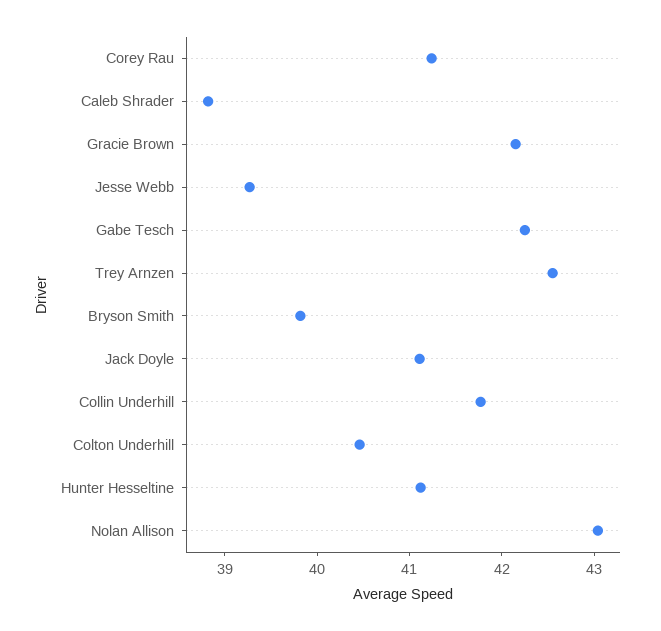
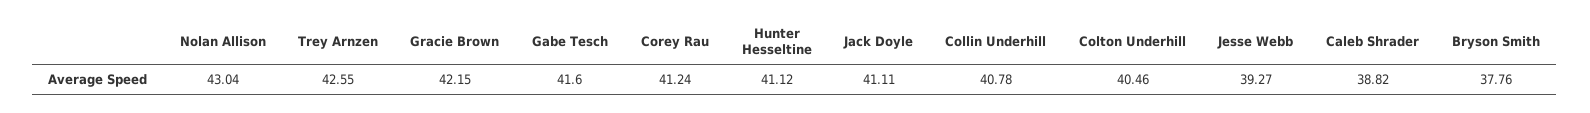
Gabe Tesch: 42.2 -> 41.6
Bryson Smith: 39.8 -> 37.76
Collin Underhill: 41.8 -> 40.78

